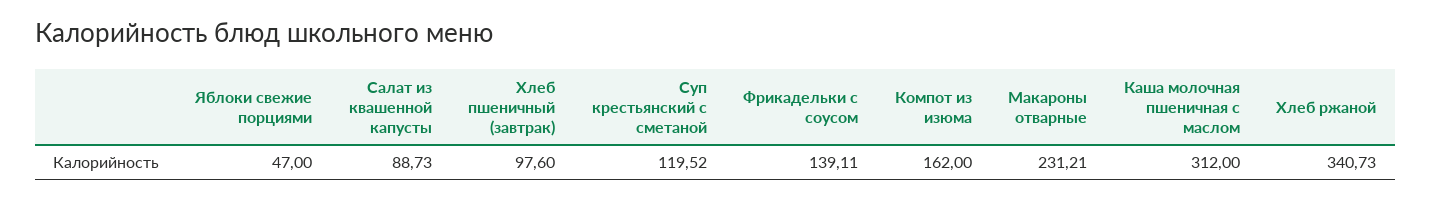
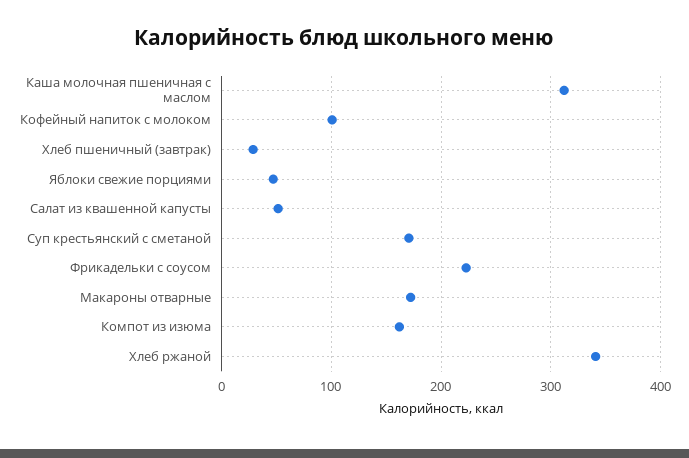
Салат из квашенной капусты: 88.73 -> 50
Хлеб пшеничный (завтрак): 97.6 -> 30
Суп крестьянский с сметаной: 119.52 -> 170
Фрикадельки с соусом: 139.11 -> 220
Макароны отварные: 231.21 -> 170
Кофейный напиток с молоком: none -> 100

